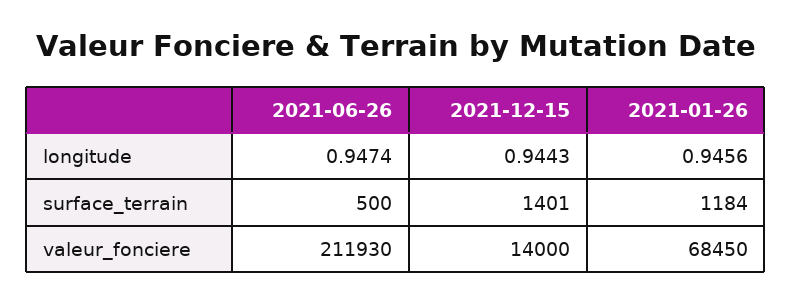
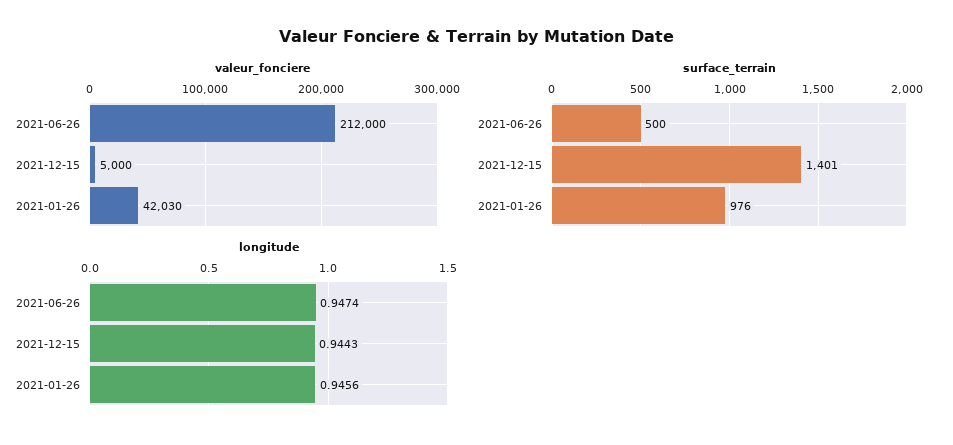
surface_terrain, 2021-01-26: 1184 -> 976
valeur_fonciere, 2021-06-26: 211930 -> 212000
valeur_fonciere, 2021-12-15: 14000 -> 5000
valeur_fonciere, 2021-01-26: 68450 -> 42030

